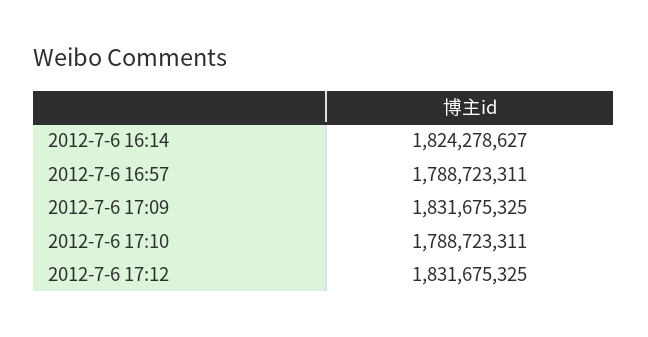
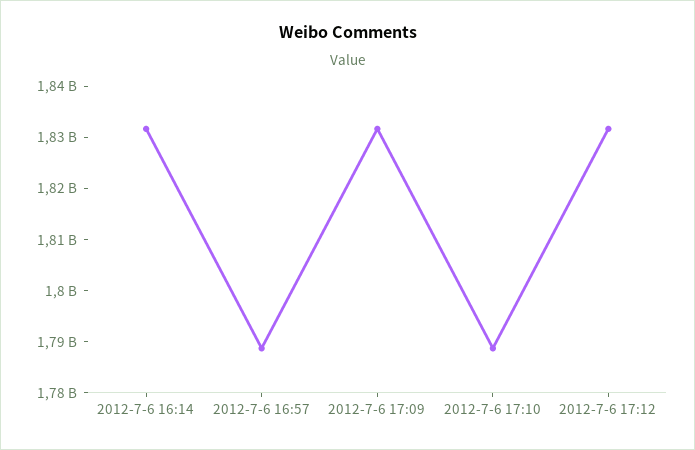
2012-7-6 16:14: 1824278627 -> 1832000000

